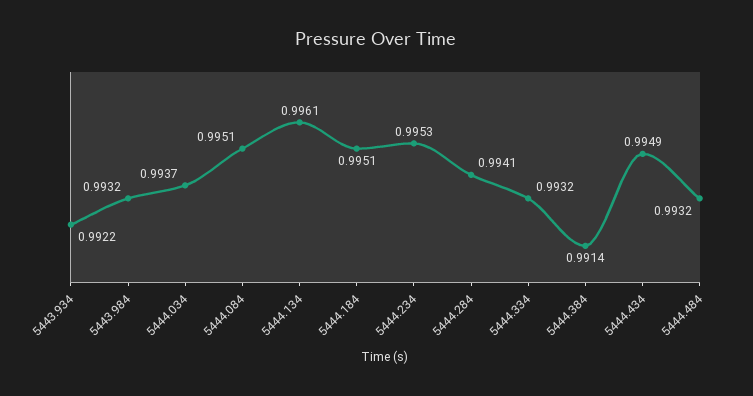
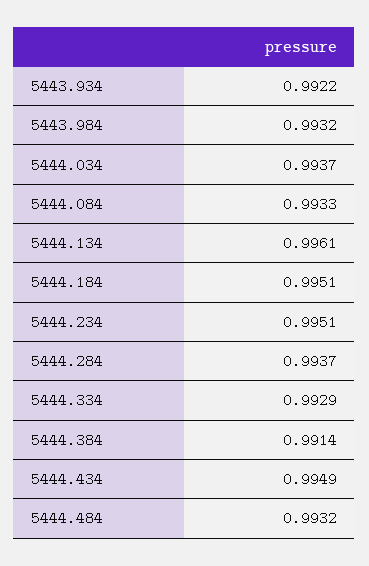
5444.084: 0.9951 -> 0.9933
5444.234: 0.9953 -> 0.9951
5444.284: 0.9941 -> 0.9937
5444.334: 0.9932 -> 0.9929

